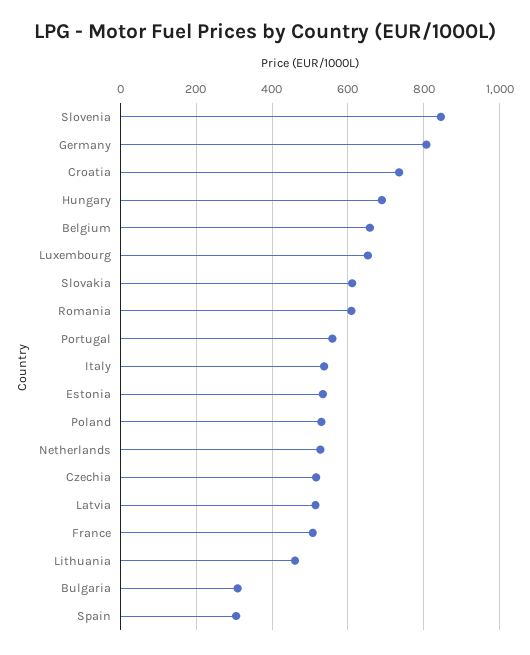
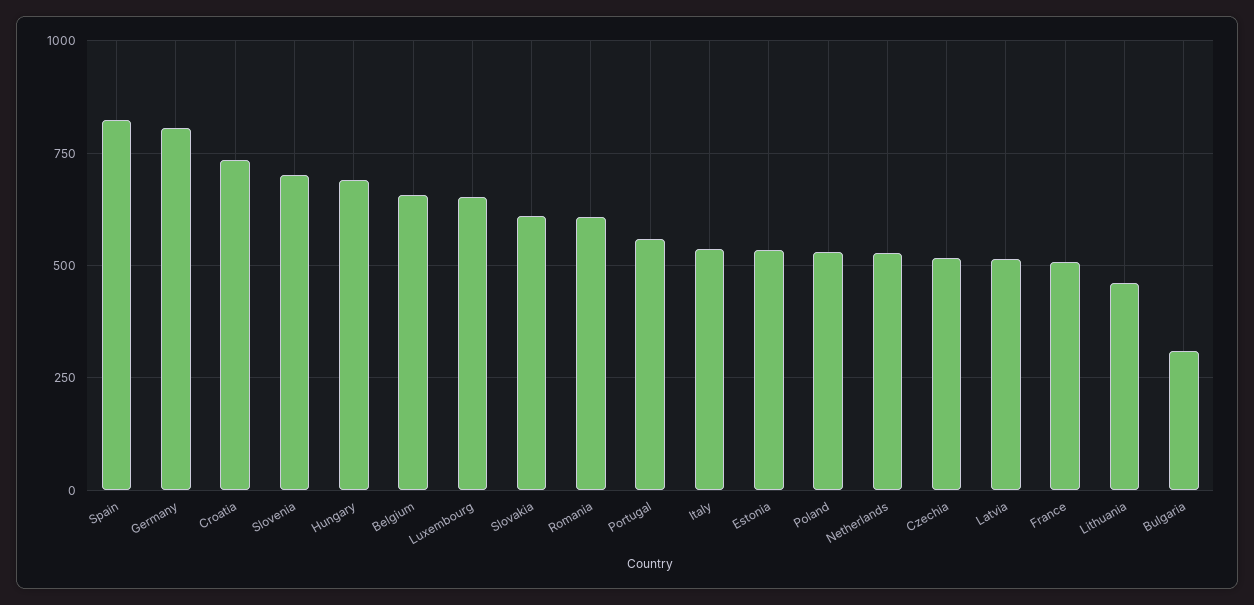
Slovenia: 840 -> 700
Spain: 300 -> 825

